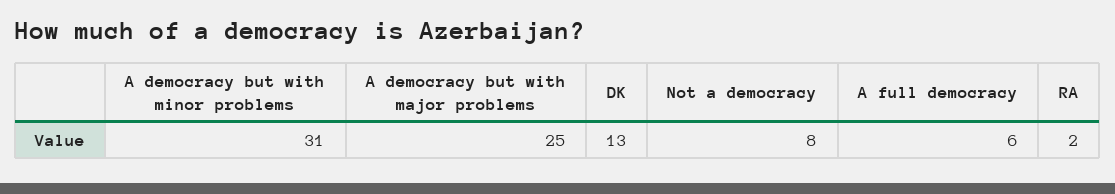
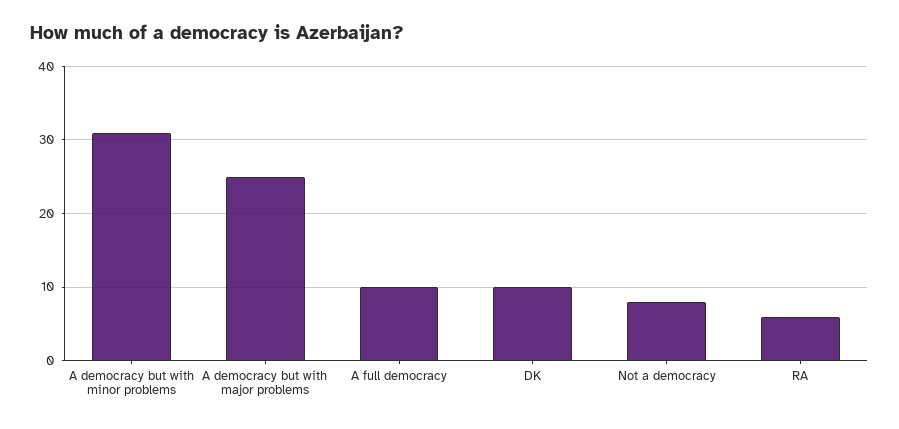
DK: 13 -> 10
A full democracy: 6 -> 10
RA: 2 -> 6

